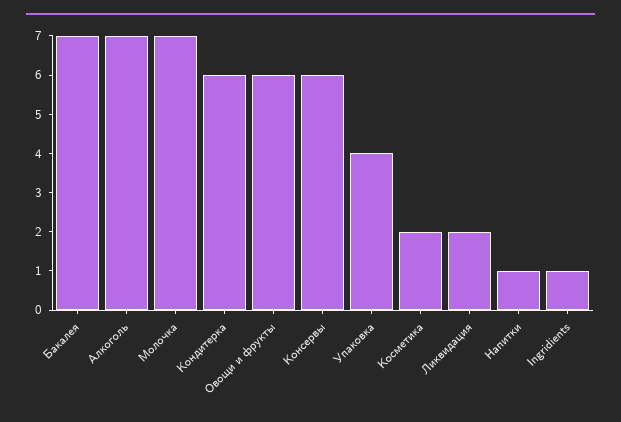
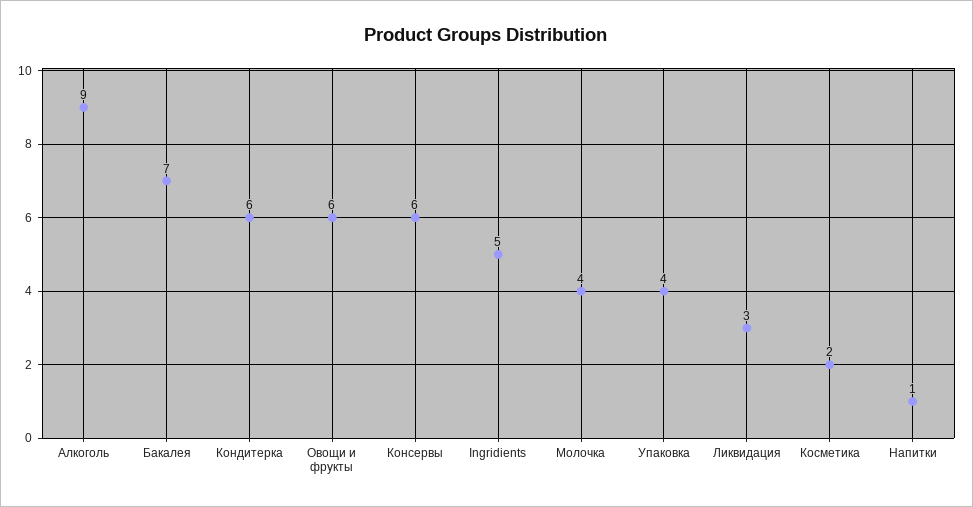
Алкоголь: 7 -> 9
Молочка: 7 -> 4
Ликвидация: 2 -> 3
Ingridients: 1 -> 5

